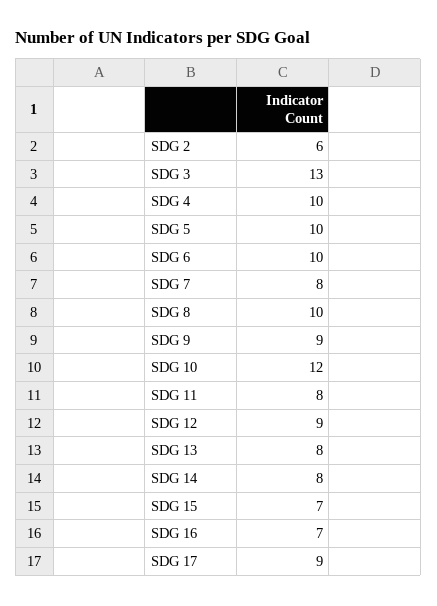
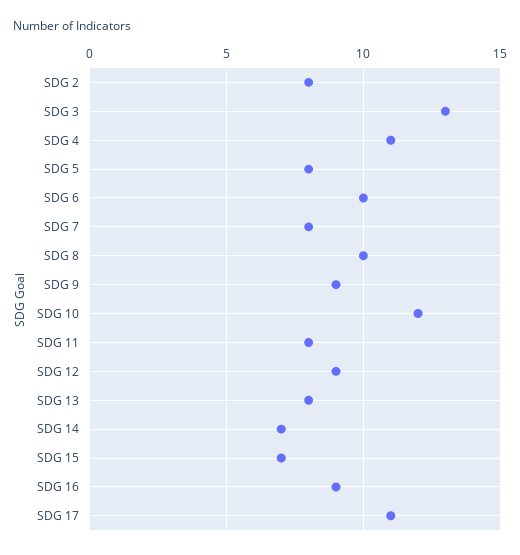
SDG 2: 6 -> 8
SDG 4: 10 -> 11
SDG 5: 10 -> 8
SDG 14: 8 -> 7
SDG 16: 7 -> 9
SDG 17: 9 -> 11

